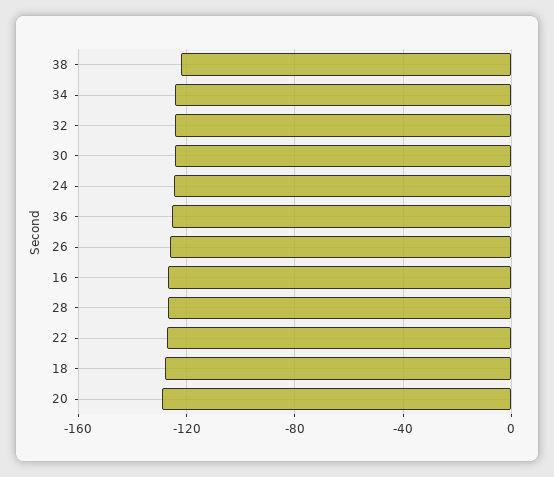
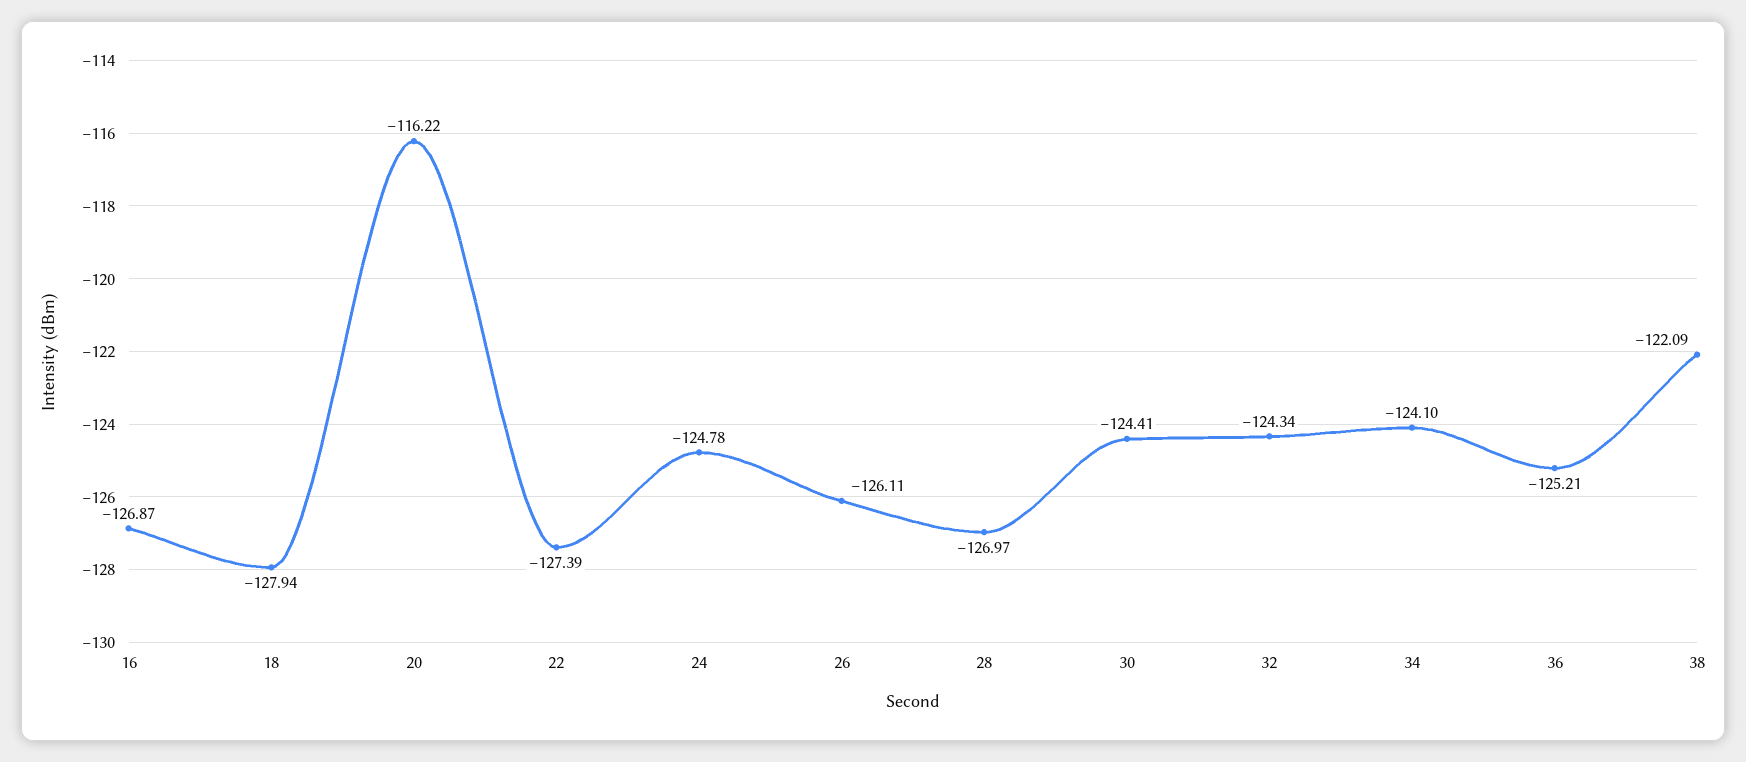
20: -130 -> -116.22

